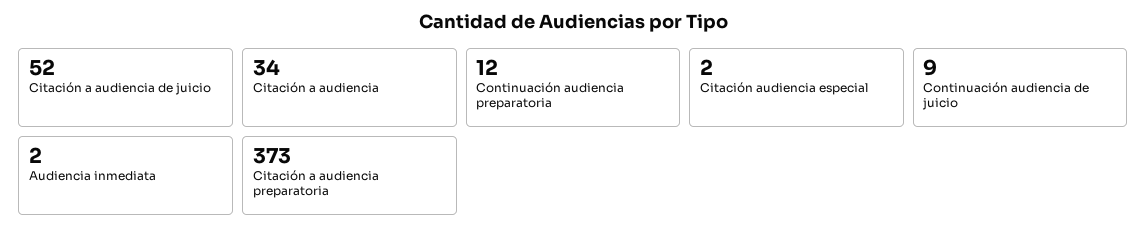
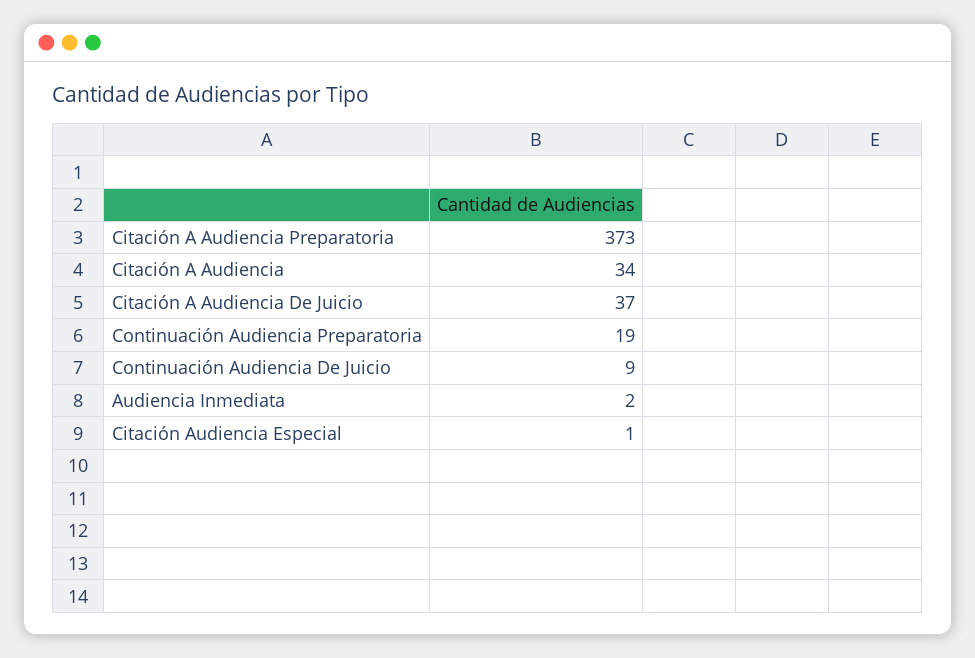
Citación a audiencia de juicio: 52 -> 37
Continuación audiencia preparatoria: 12 -> 19
Citación audiencia especial: 2 -> 1

